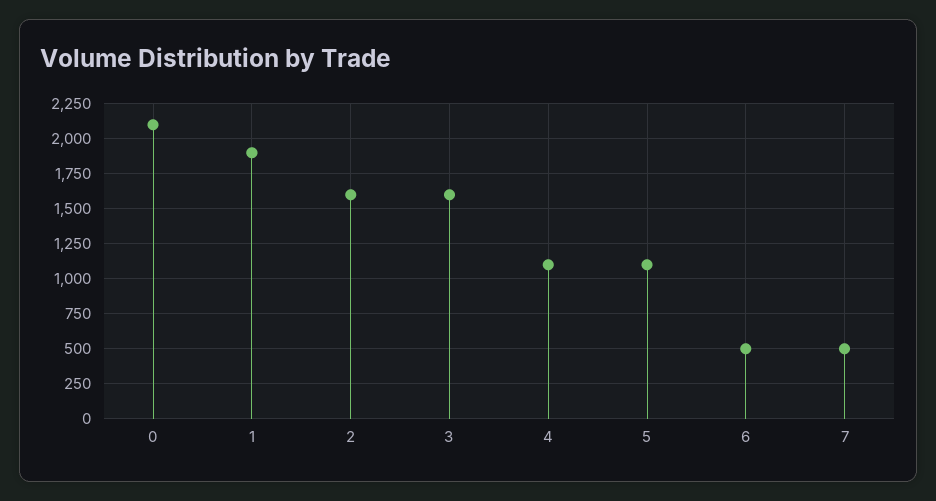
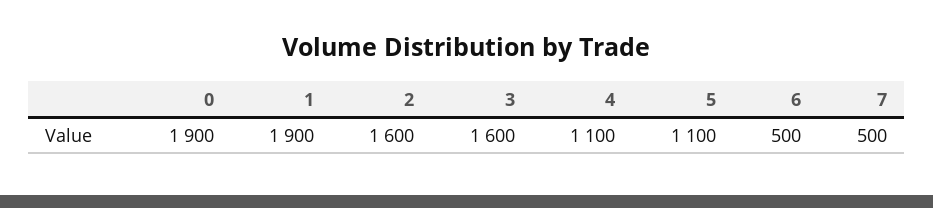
0: 2100 -> 1900

